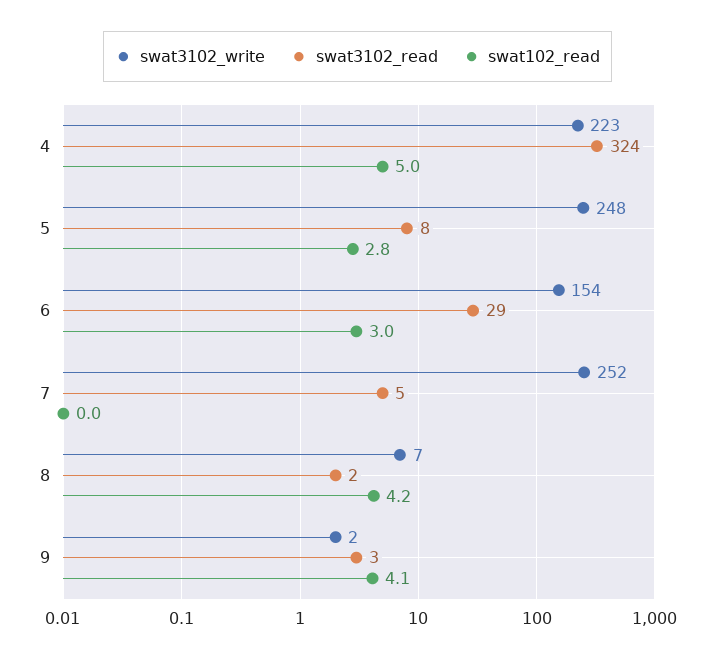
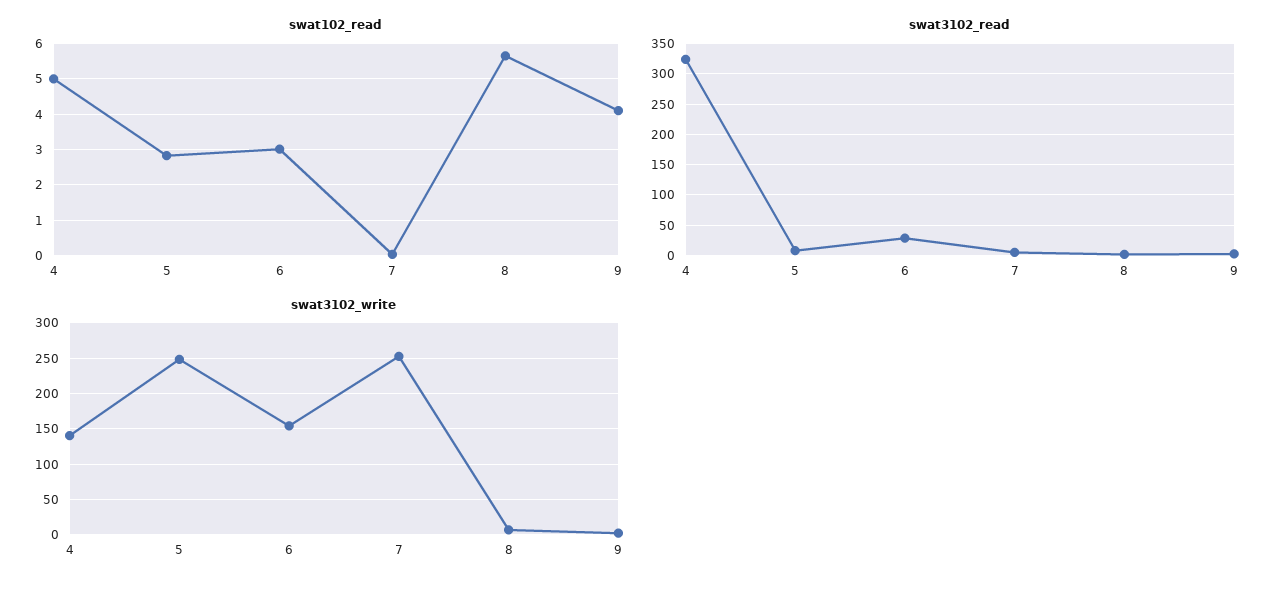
swat3102_write, 4: 223 -> 140
swat102_read, 8: 4.2 -> 5.6

